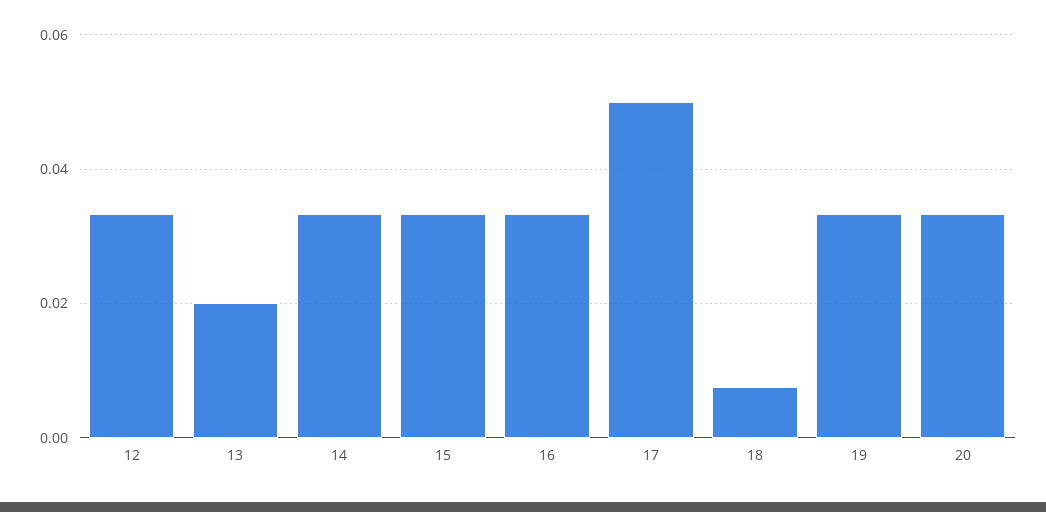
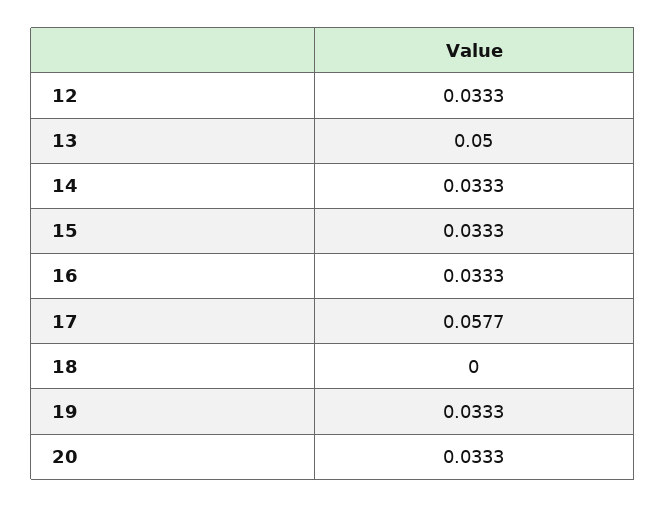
13: 0.02 -> 0.05
17: 0.05 -> 0.0577
18: 0.008 -> 0

